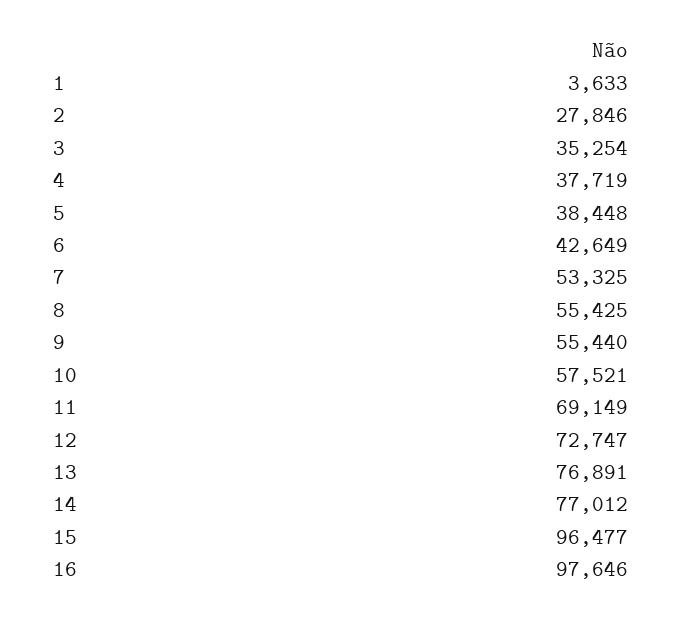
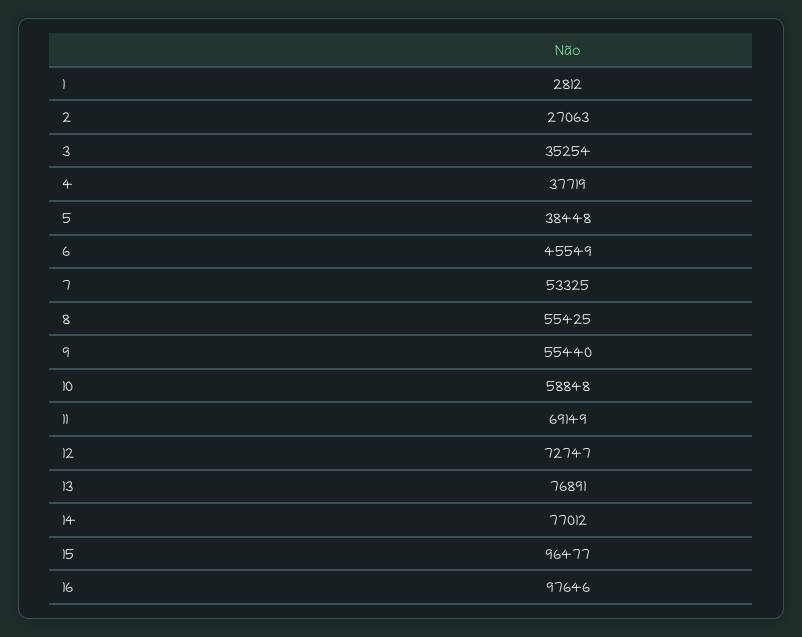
1: 3633 -> 2812
2: 27846 -> 27063
6: 42649 -> 45549
10: 57521 -> 58848

